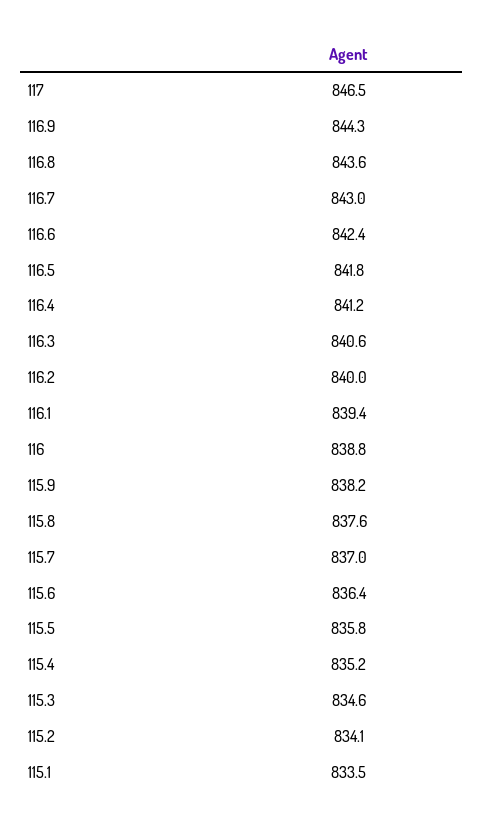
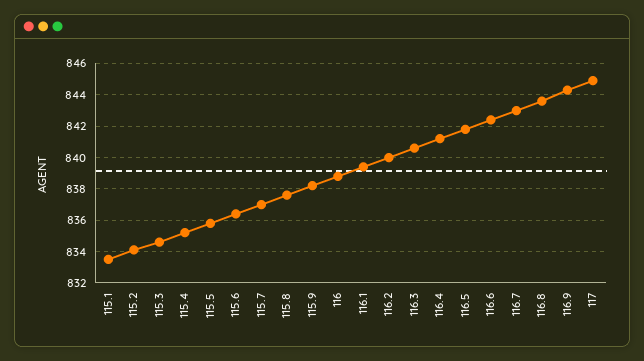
117: 846.5 -> 845

